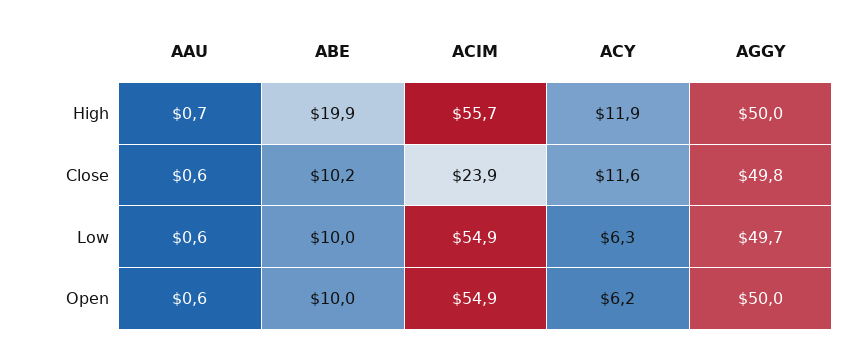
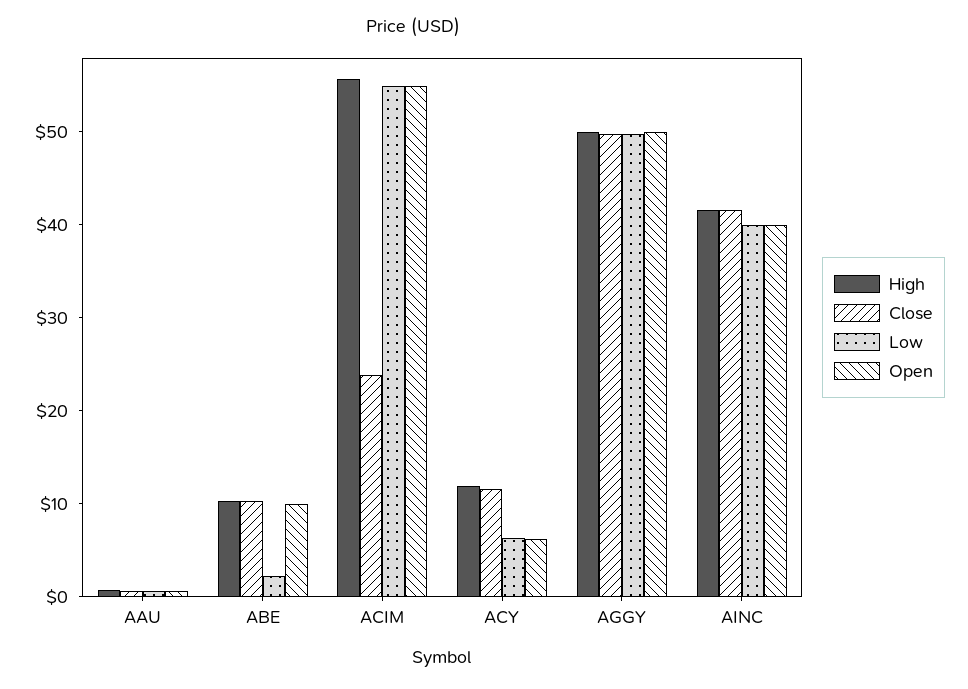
High, ABE: 19.9 -> 10
Low, ABE: 10 -> 2
High, AINC: none -> 42
Close, AINC: none -> 42
Low, AINC: none -> 40
Open, AINC: none -> 40

